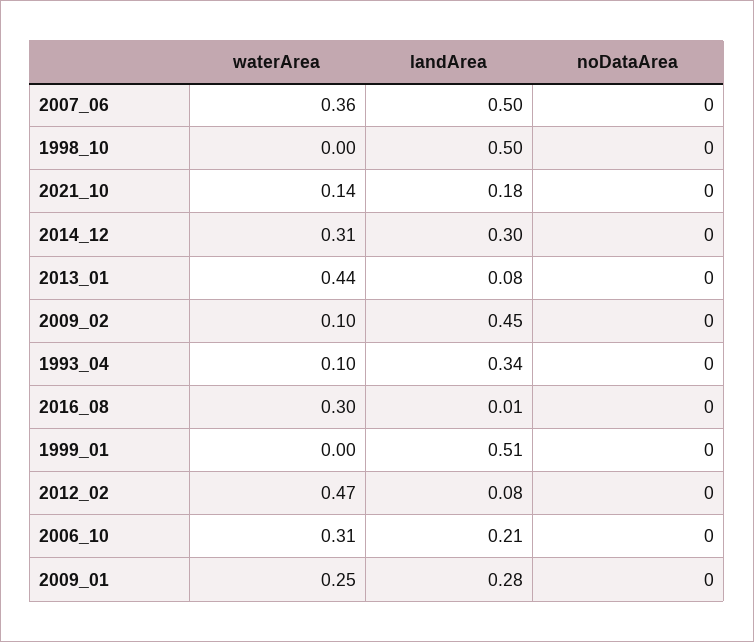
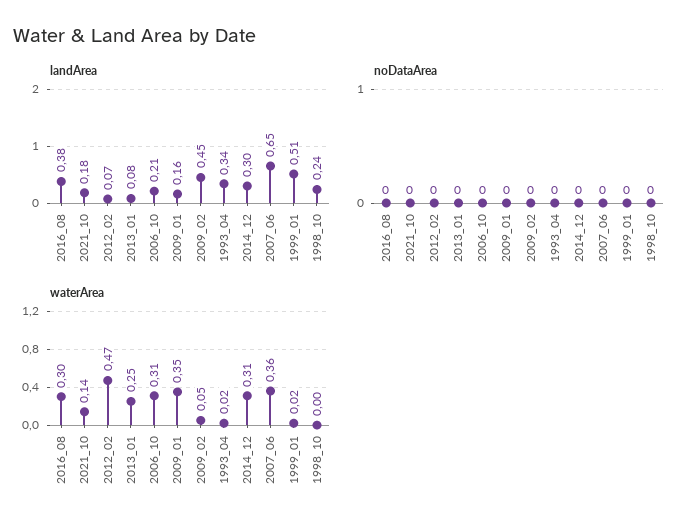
landArea, 2007_06: 0.5 -> 0.65
landArea, 1998_10: 0.5 -> 0.24
waterArea, 2013_01: 0.44 -> 0.25
waterArea, 2009_02: 0.1 -> 0.05
waterArea, 1993_04: 0.1 -> 0.02
landArea, 2016_08: 0.01 -> 0.38
waterArea, 1999_01: 0 -> 0.02
landArea, 2012_02: 0.08 -> 0.07
waterArea, 2009_01: 0.25 -> 0.35
landArea, 2009_01: 0.28 -> 0.16

